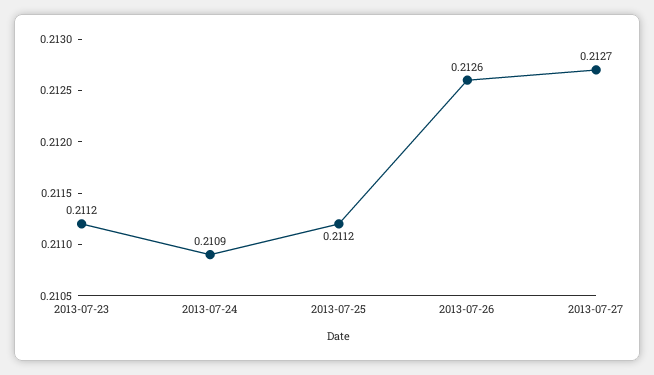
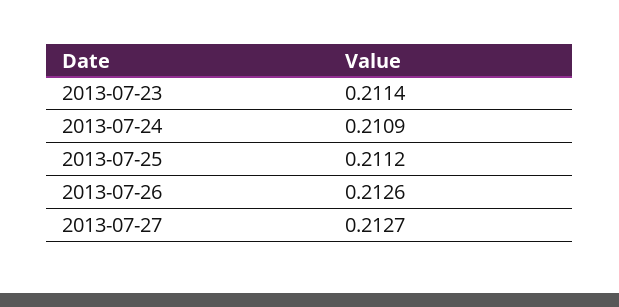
2013-07-23: 0.2112 -> 0.2114

